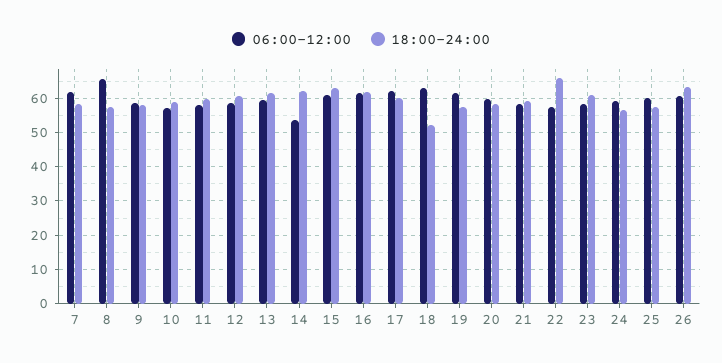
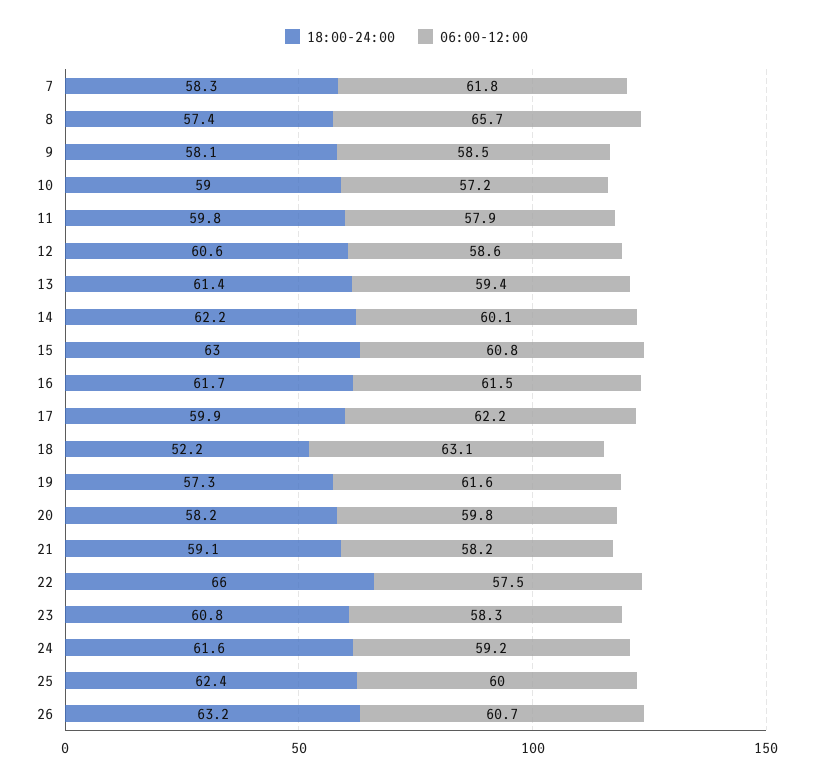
06:00-12:00, 14: 54 -> 60.1
18:00-24:00, 24: 56 -> 61.6
18:00-24:00, 25: 58 -> 62.4

